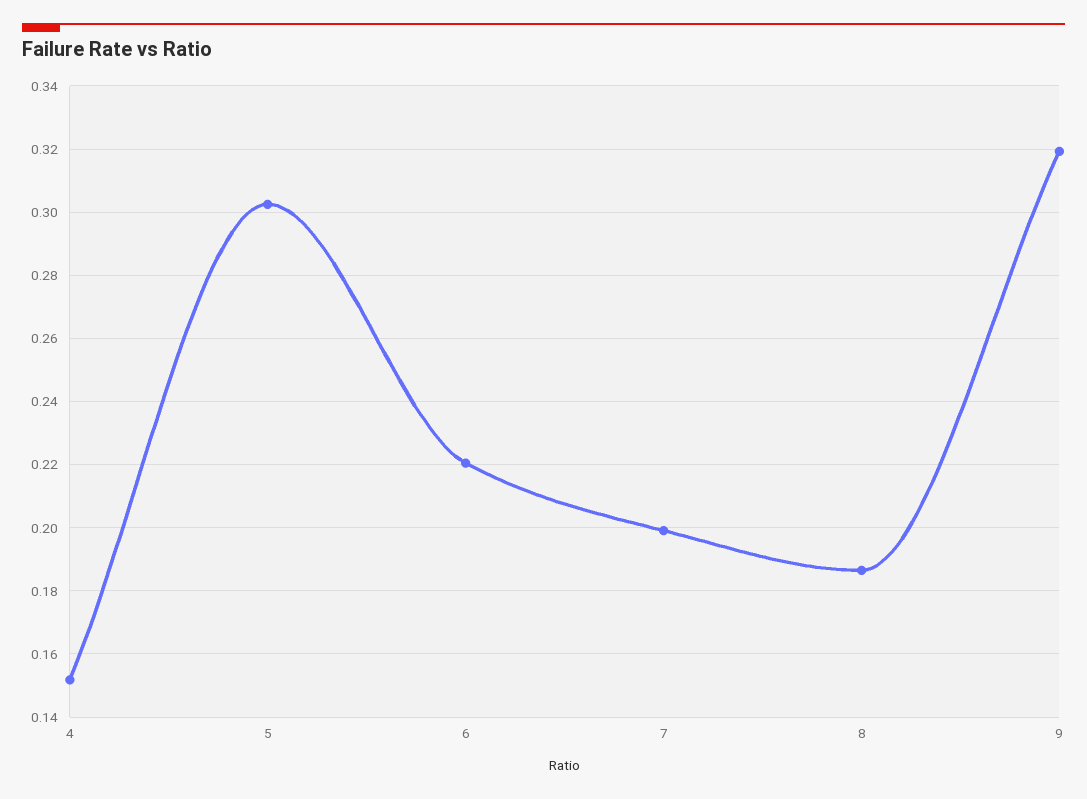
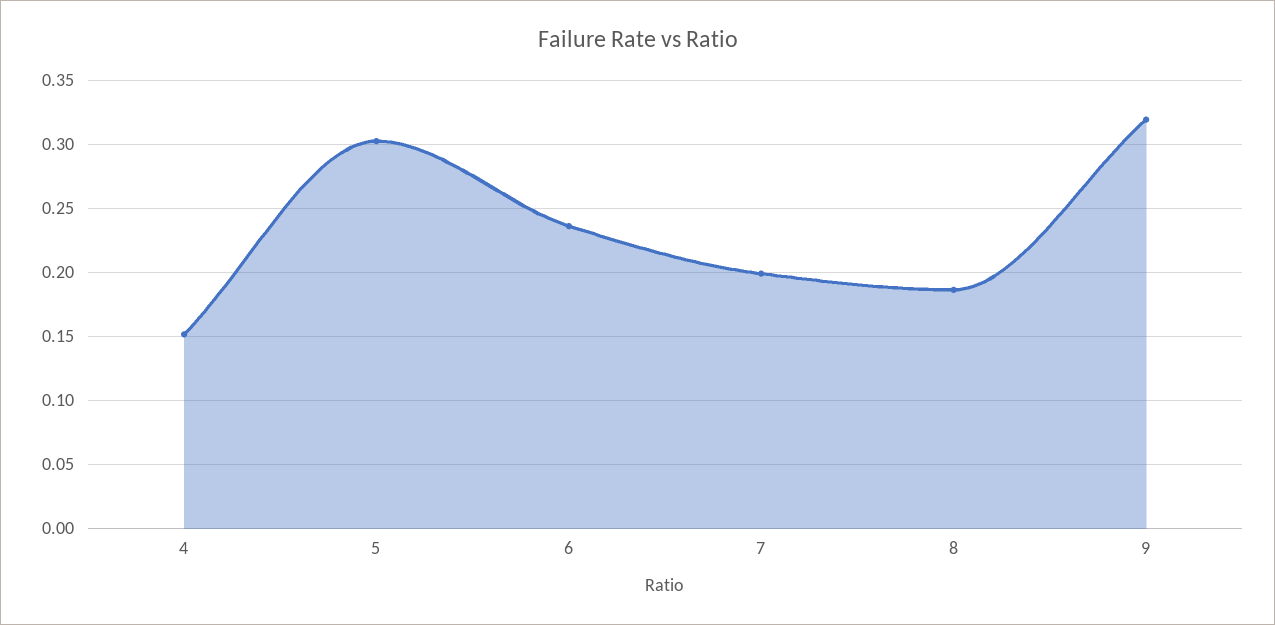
6: 0.22 -> 0.235

